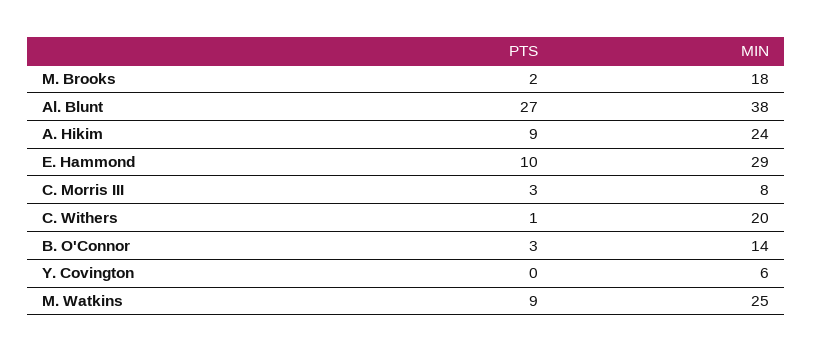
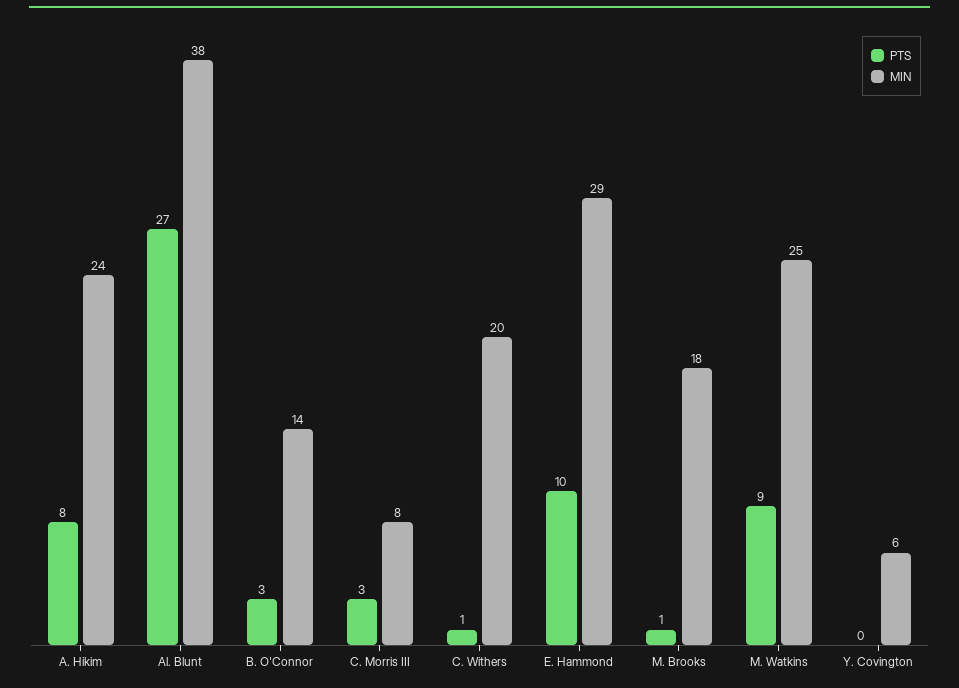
PTS, M. Brooks: 2 -> 1
PTS, A. Hikim: 9 -> 8

